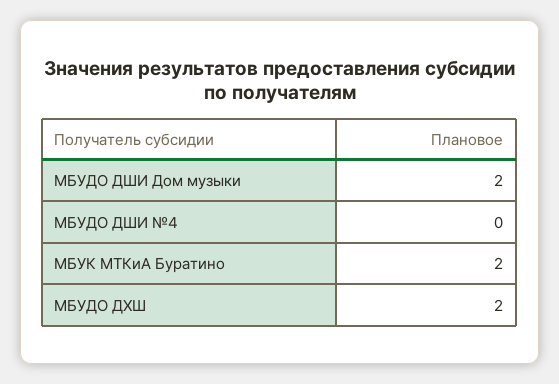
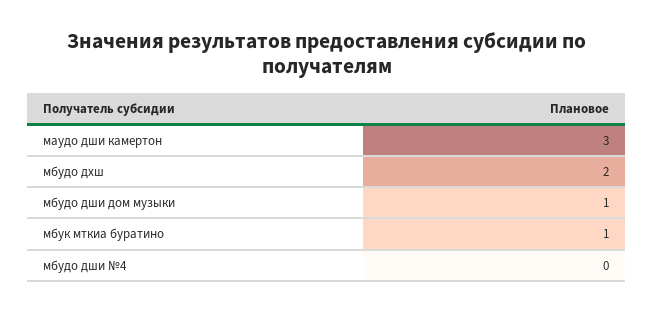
МБУДО ДШИ Дом музыки: 2 -> 1
МБУК МТКиА Буратино: 2 -> 1
маудо дши камертон: none -> 3

